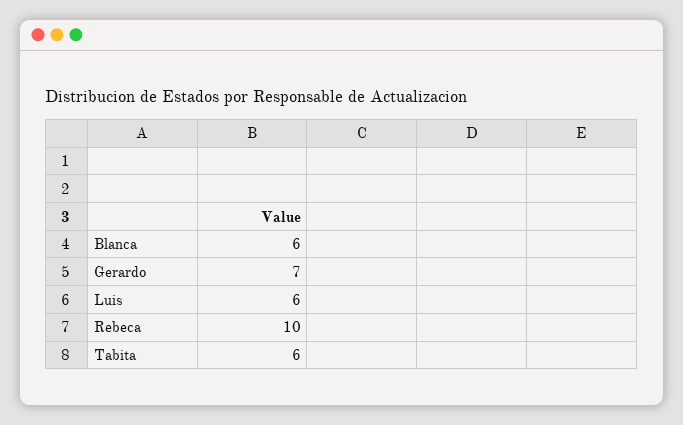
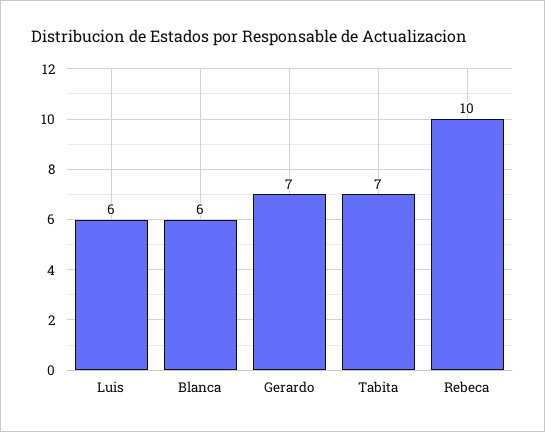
Tabita: 6 -> 7

